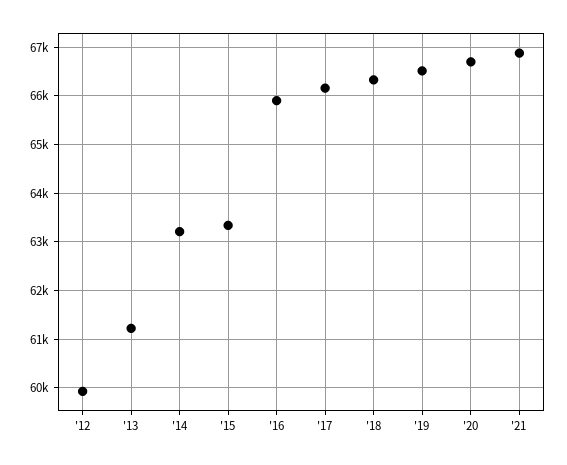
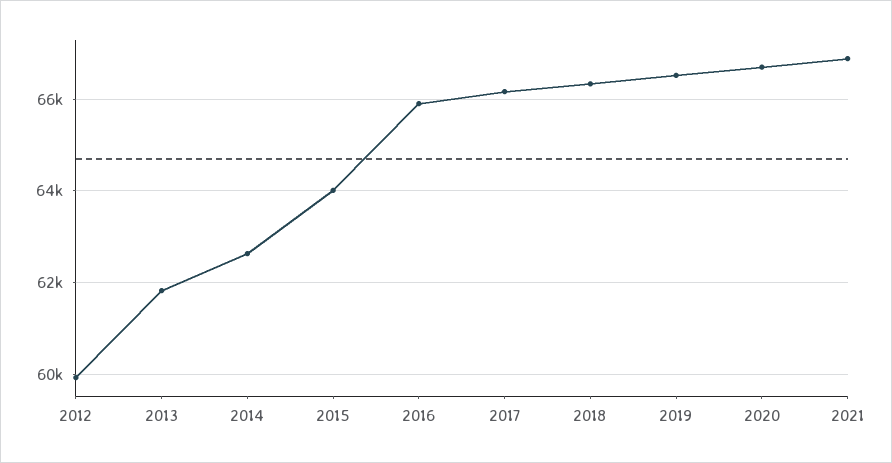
'13: 61200 -> 61800
'14: 63200 -> 62600
'15: 63400 -> 64000

